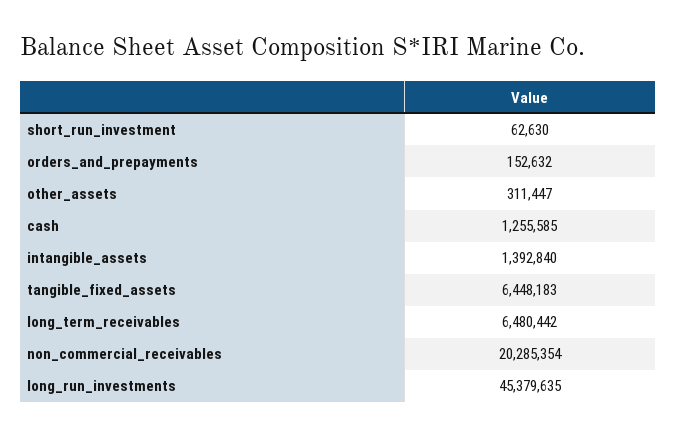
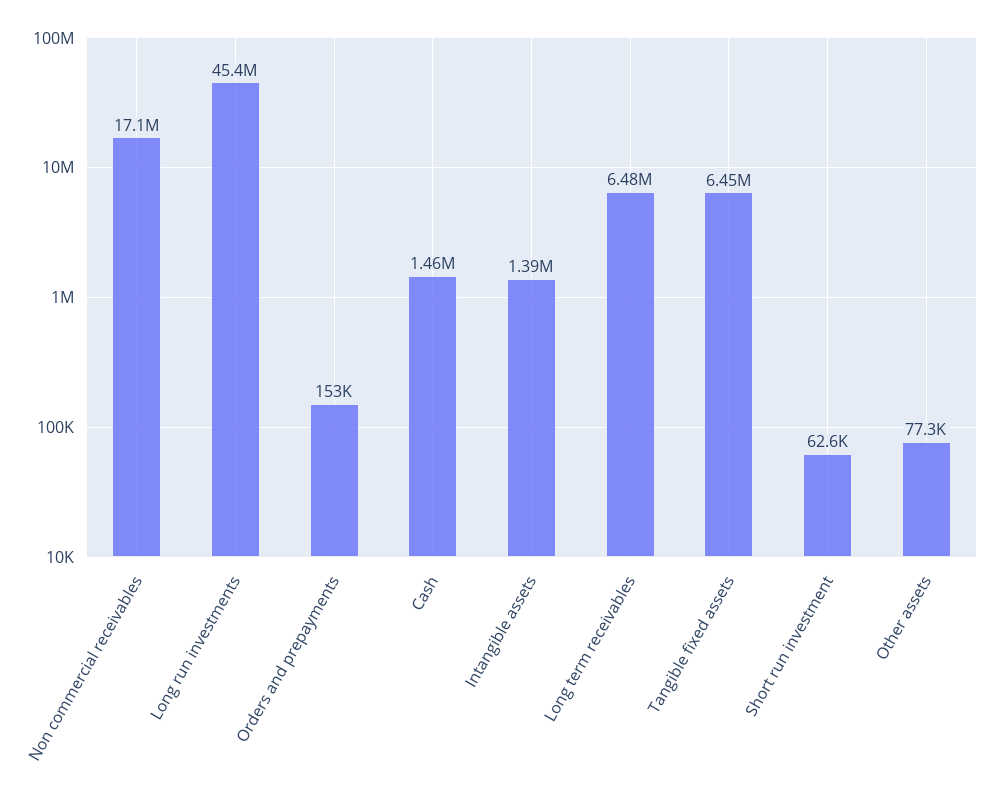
other_assets: 311447 -> 77300
cash: 1255585 -> 1460000
non_commercial_receivables: 20285354 -> 17100000

